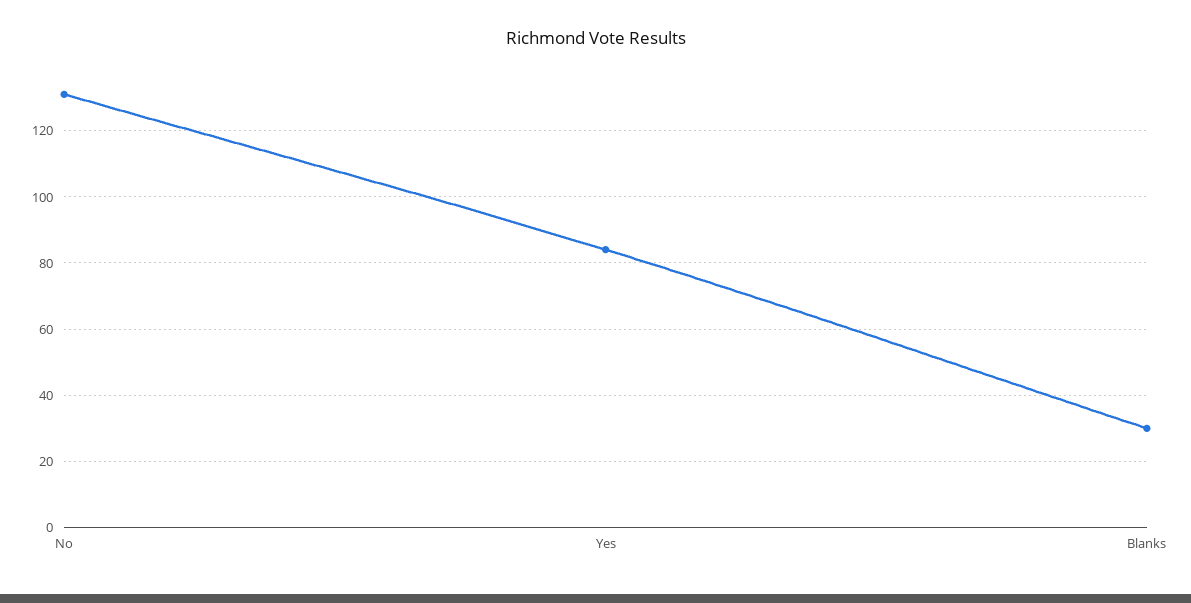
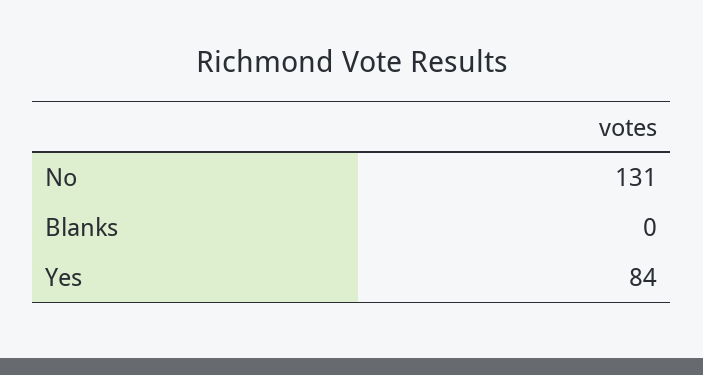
Blanks: 30 -> 0

